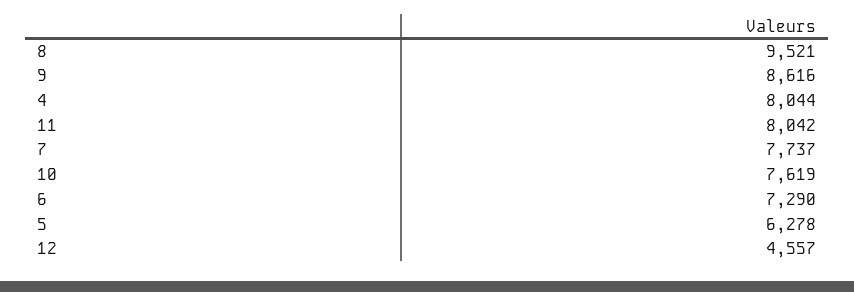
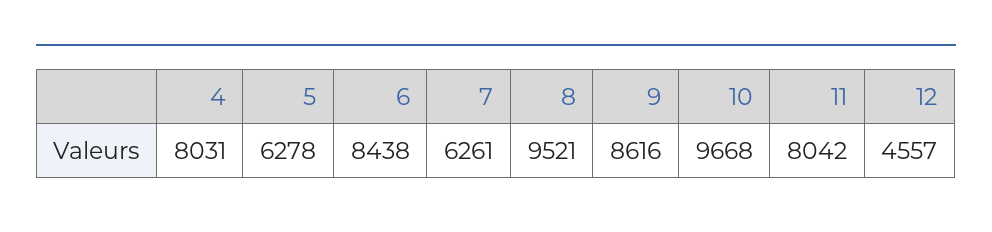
4: 8044 -> 8031
7: 7737 -> 6261
10: 7619 -> 9668
6: 7290 -> 8438

